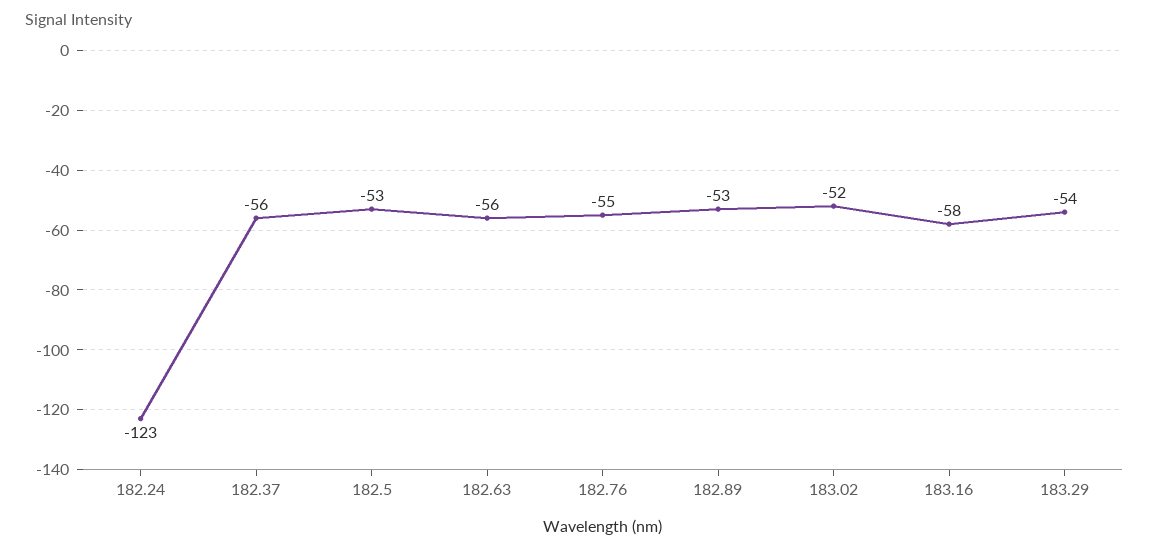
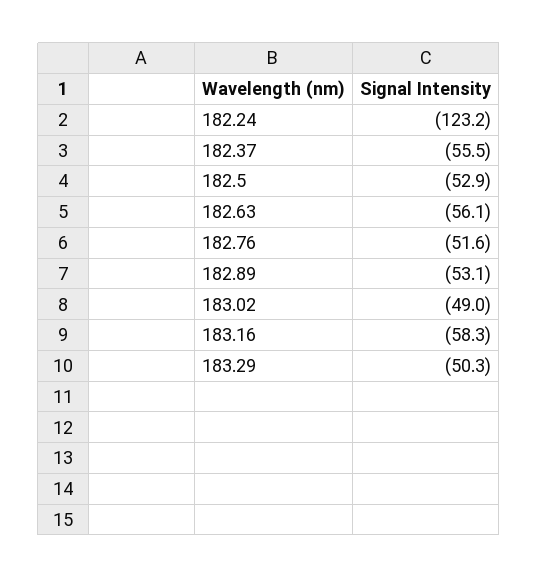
182.76: -55 -> -51.6
183.02: -52 -> -49
183.29: -54 -> -50.3

